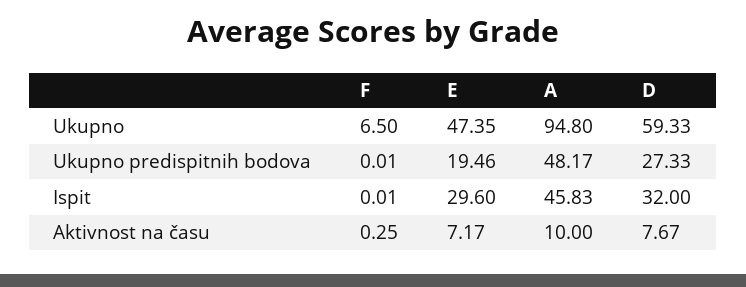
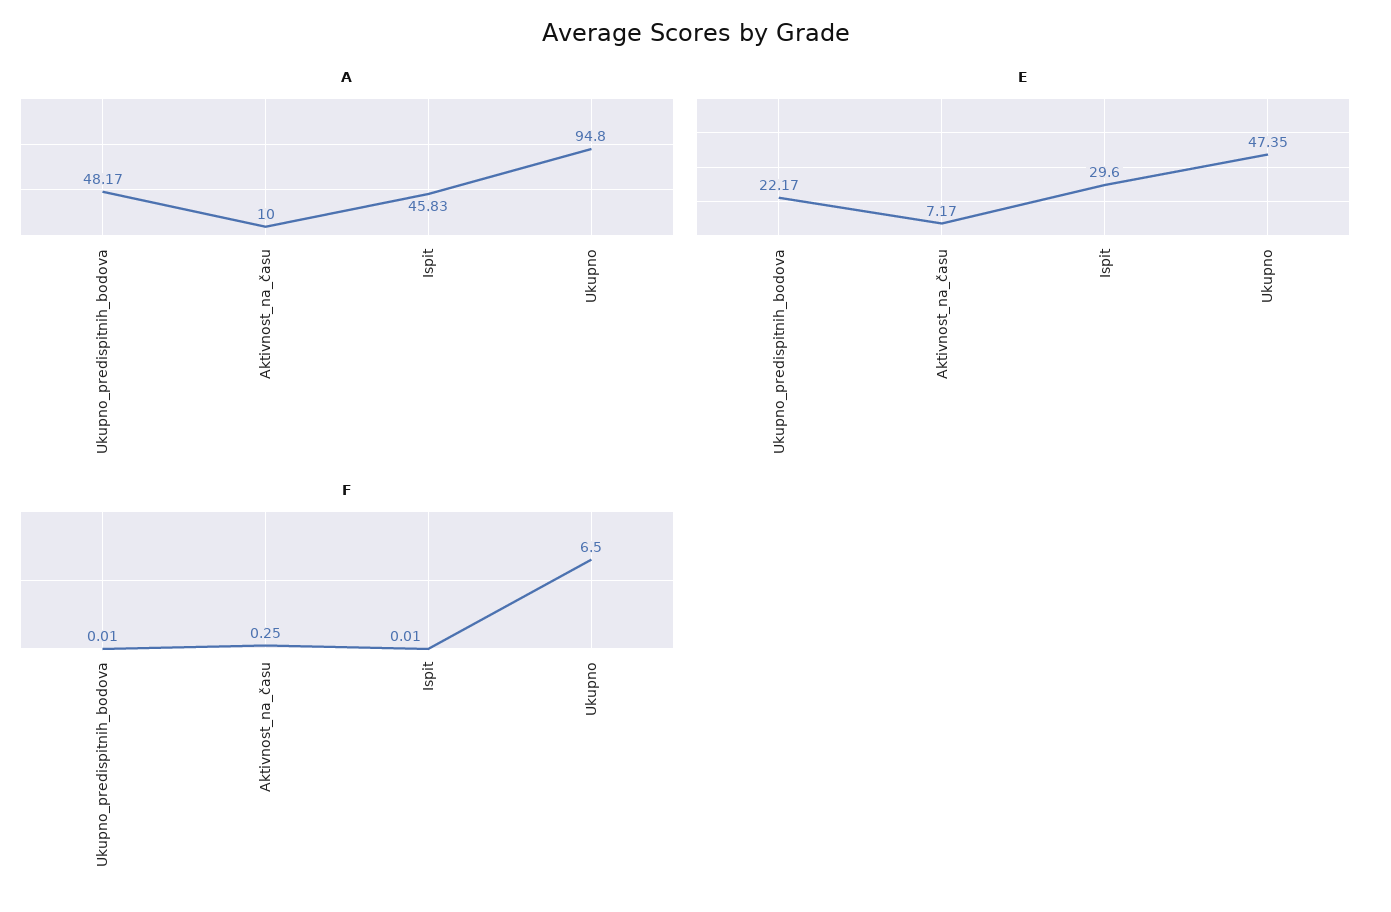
D, Ukupno: 59.33 -> none
E, Ukupno predispitnih bodova: 19.46 -> 22.17
D, Ukupno predispitnih bodova: 27.33 -> none
D, Ispit: 32 -> none
D, Aktivnost na času: 7.67 -> none

